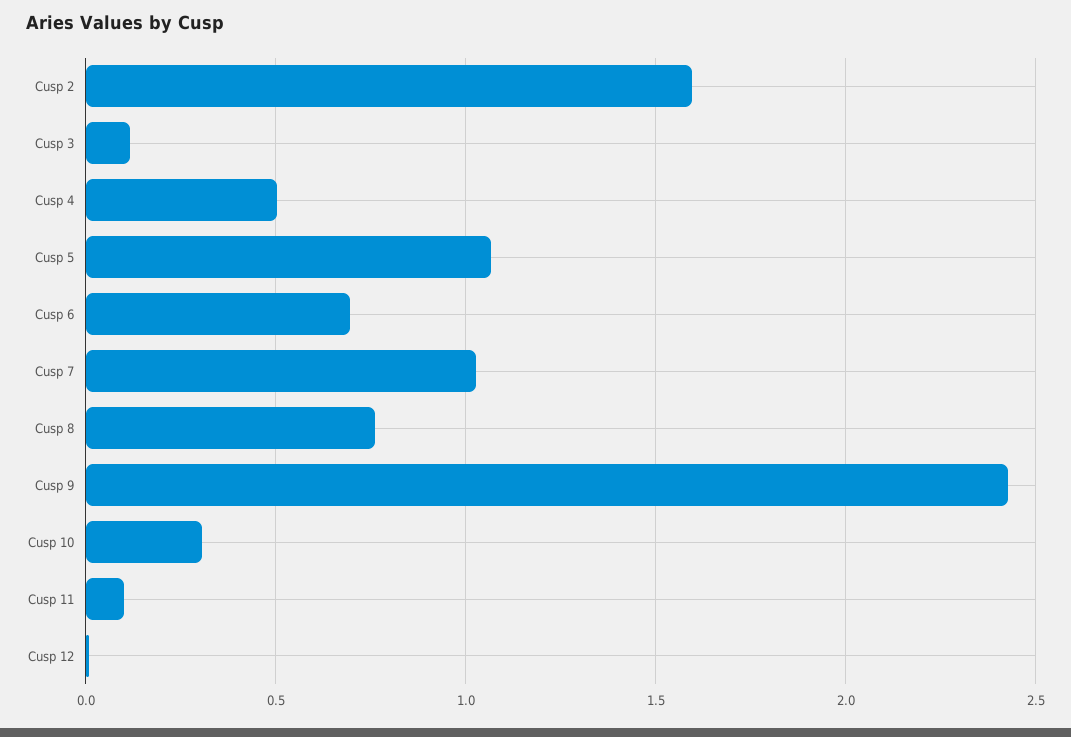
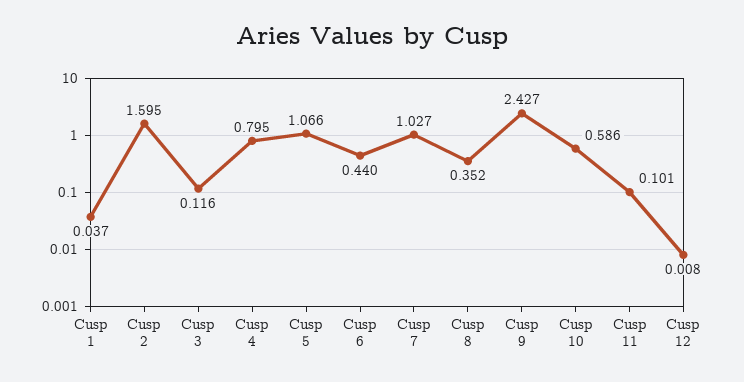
Cusp 4: 0.5 -> 0.795
Cusp 6: 0.7 -> 0.44
Cusp 8: 0.75 -> 0.352
Cusp 10: 0.3 -> 0.586
Cusp 1: none -> 0.037

